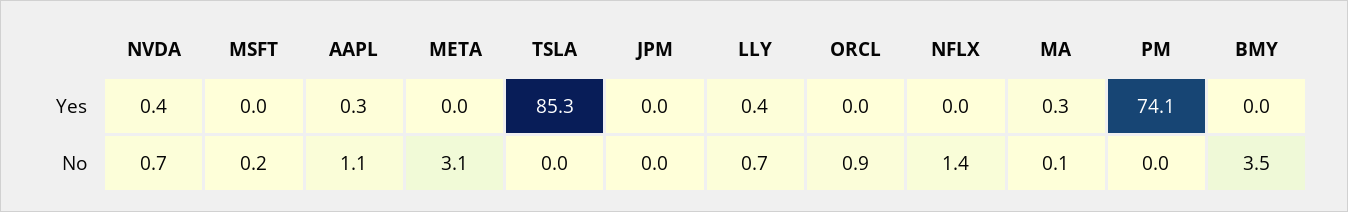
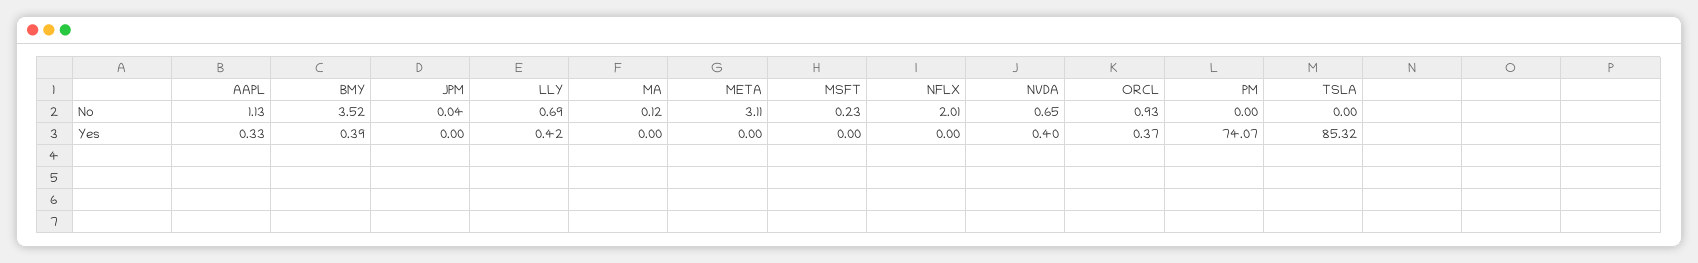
ORCL, Yes: 0 -> 0.37
MA, Yes: 0.3 -> 0
BMY, Yes: 0 -> 0.39
NFLX, No: 1.4 -> 2.01

